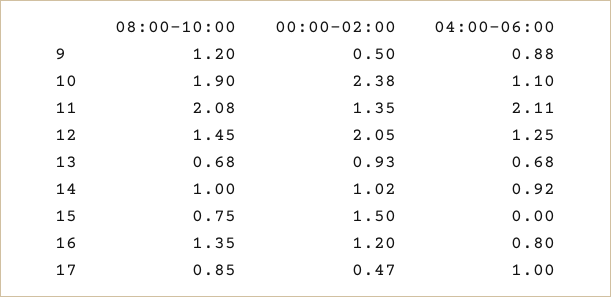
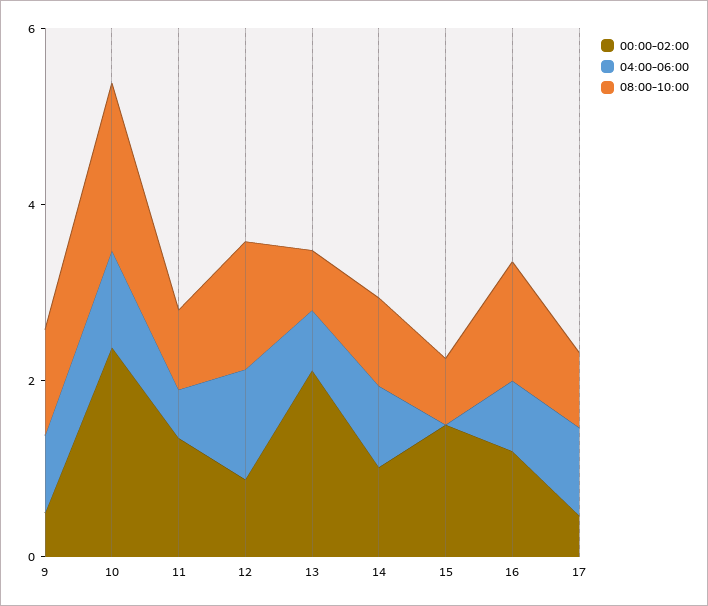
08:00-10:00, 11: 2.08 -> 1
04:00-06:00, 11: 2.11 -> 0.5
00:00-02:00, 12: 2.05 -> 1
00:00-02:00, 13: 0.93 -> 2

